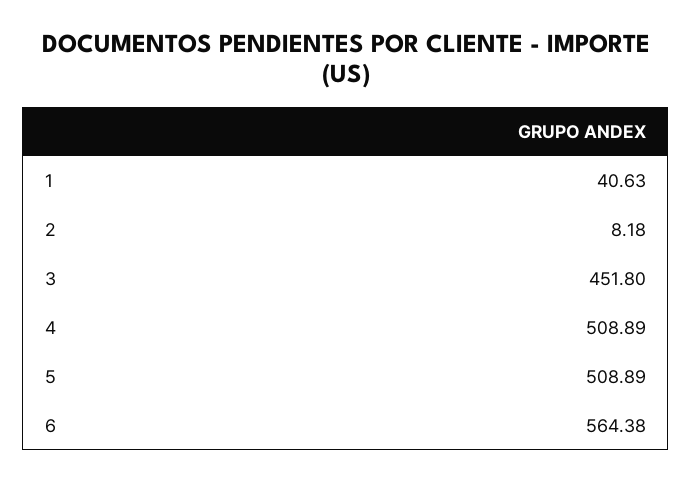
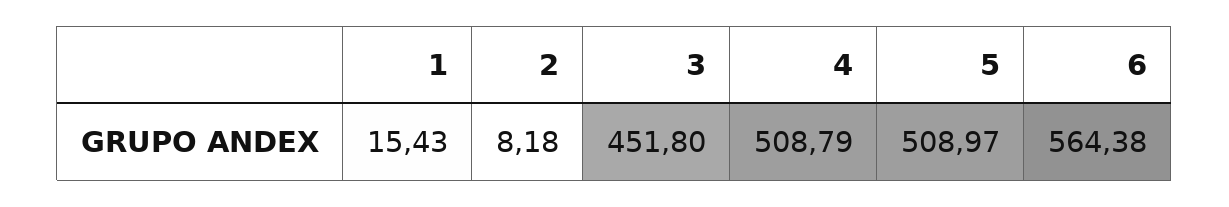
1: 40.63 -> 15.43
4: 508.89 -> 508.79
5: 508.89 -> 508.97

